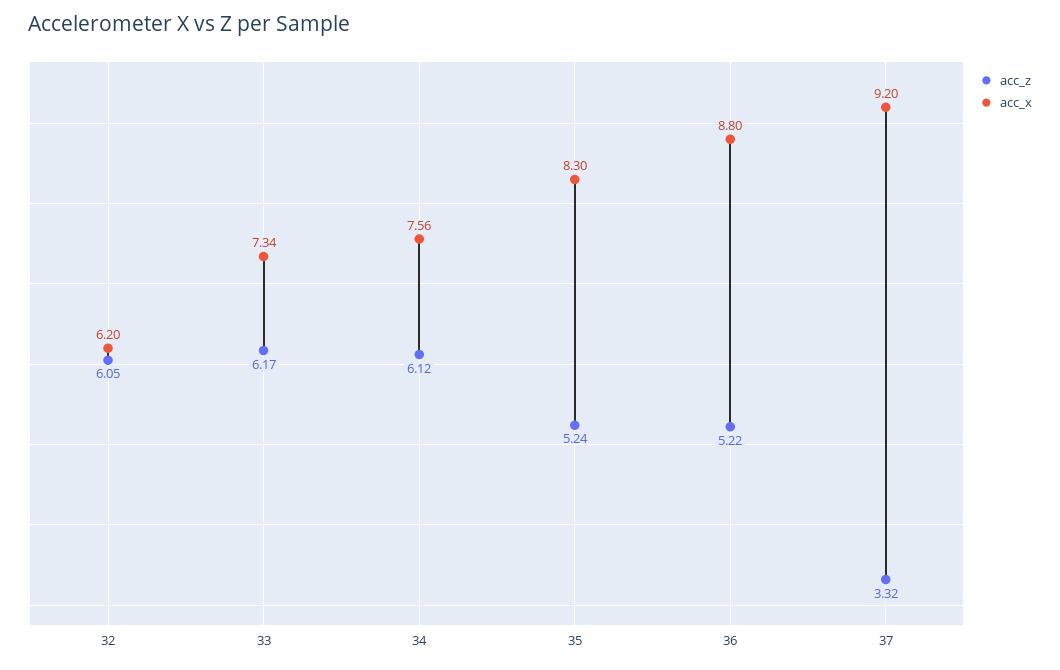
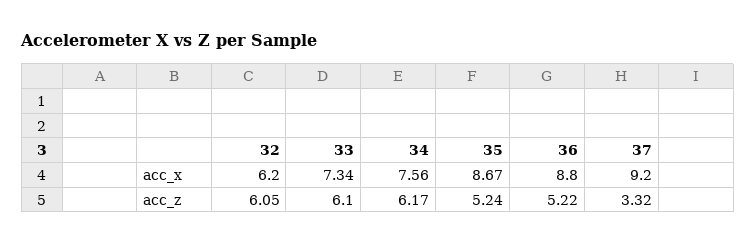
acc_z, 33: 6.17 -> 6.1
acc_z, 34: 6.12 -> 6.17
acc_x, 35: 8.3 -> 8.67

